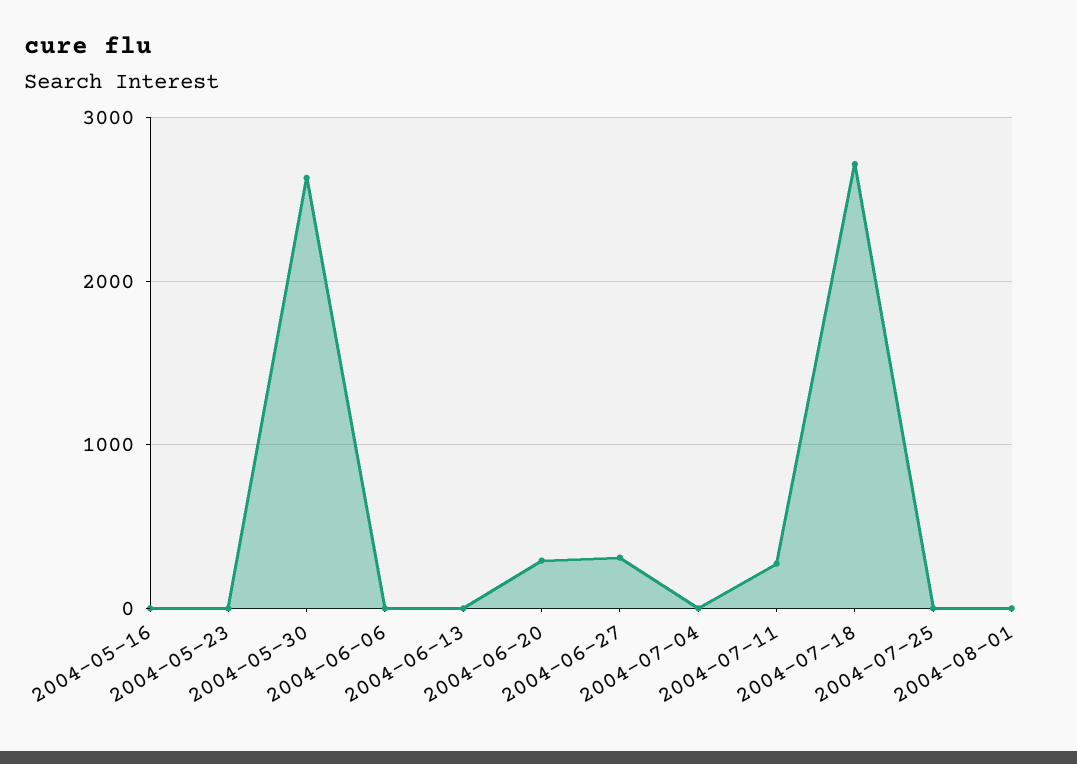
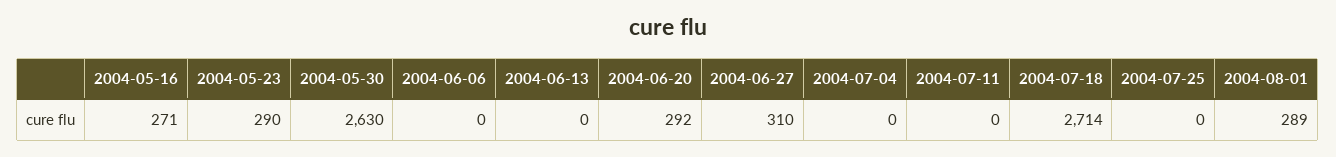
2004-05-16: 0 -> 271
2004-05-23: 0 -> 290
2004-07-11: 300 -> 0
2004-08-01: 0 -> 289

